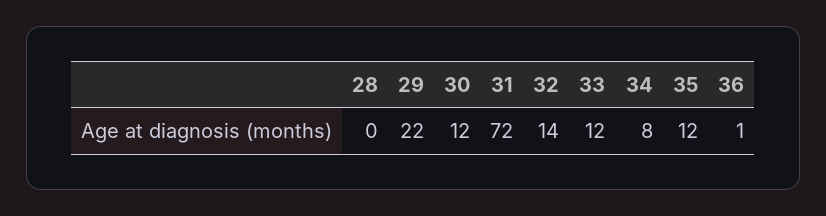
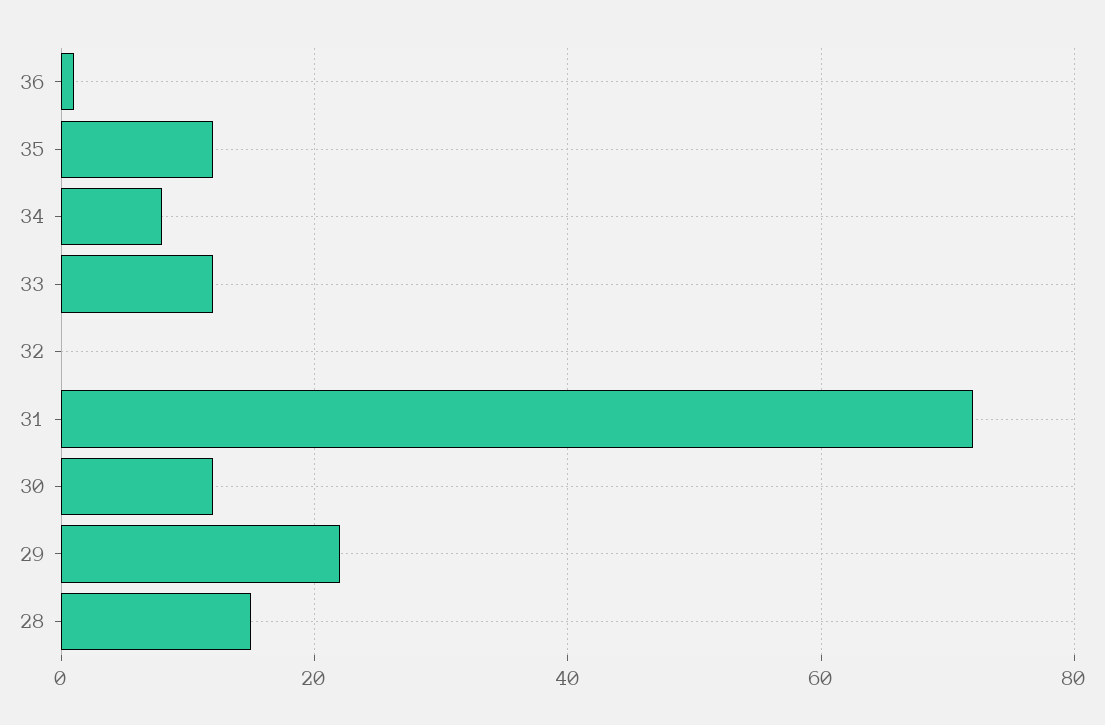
28: 0 -> 15
32: 14 -> 0

